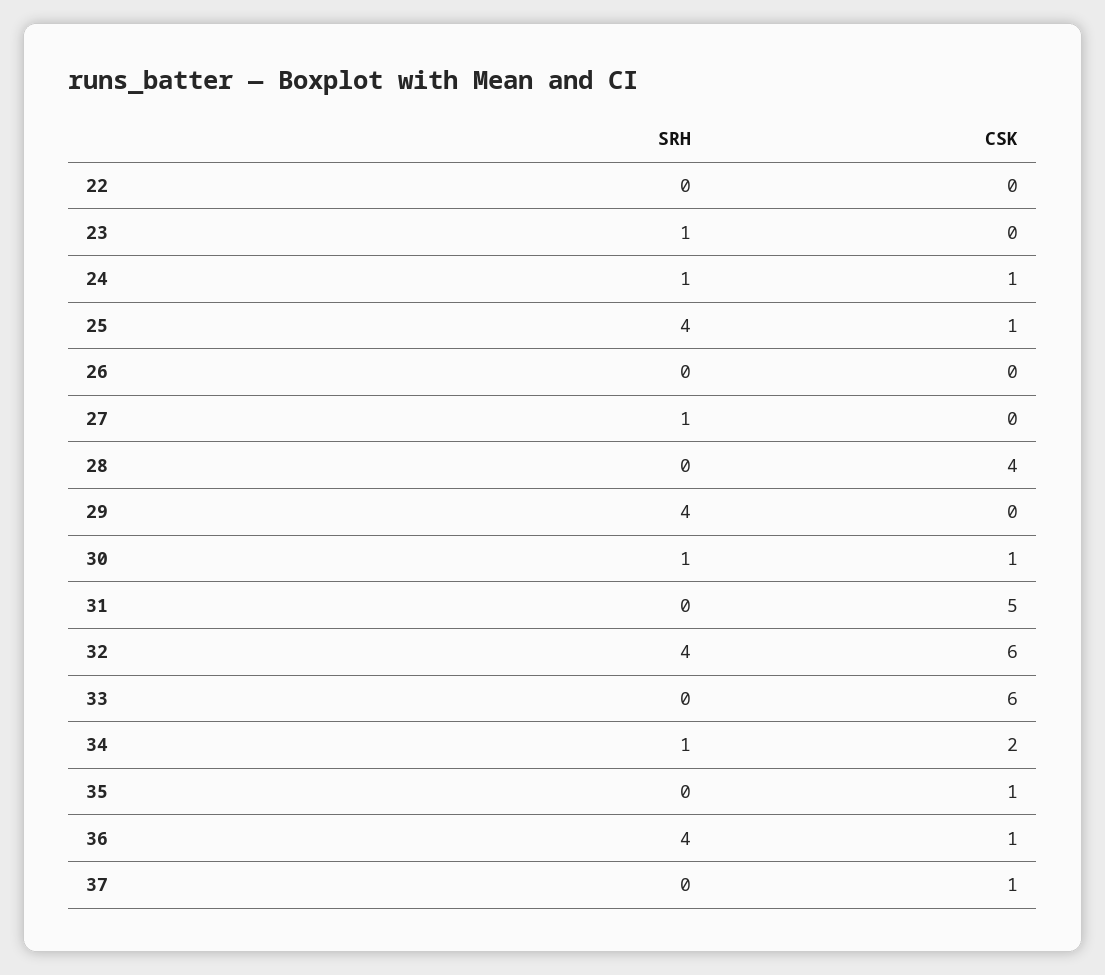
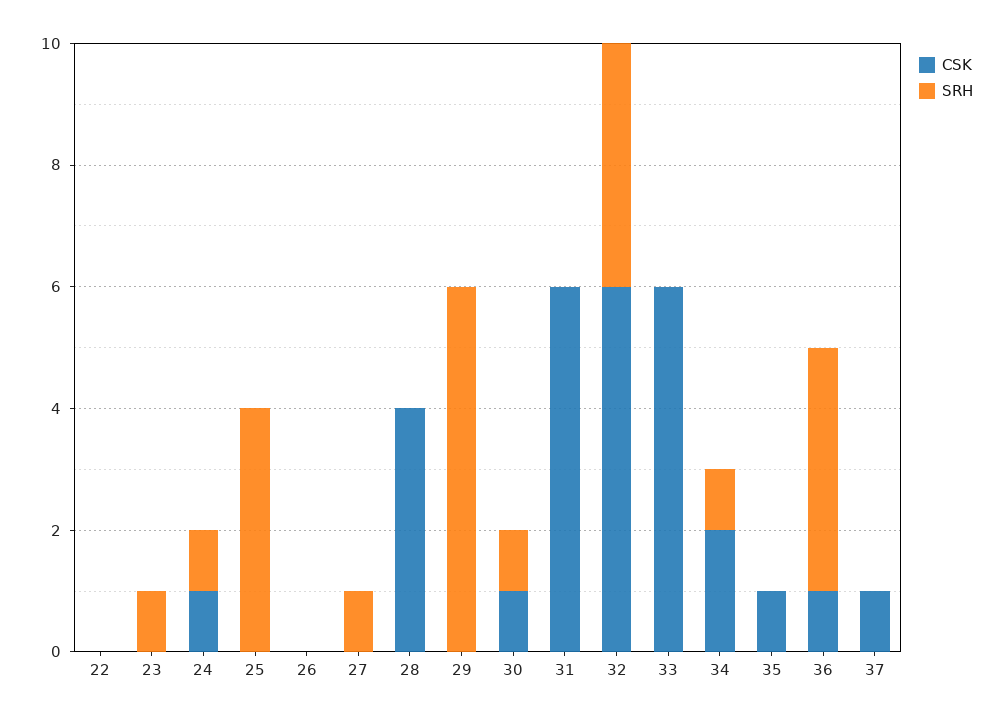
CSK, 25: 1 -> 0
SRH, 29: 4 -> 6
CSK, 31: 5 -> 6

